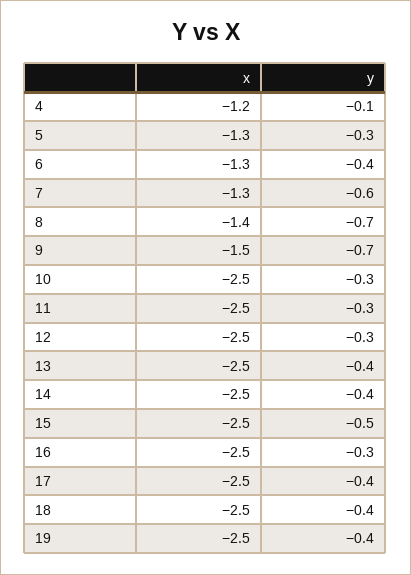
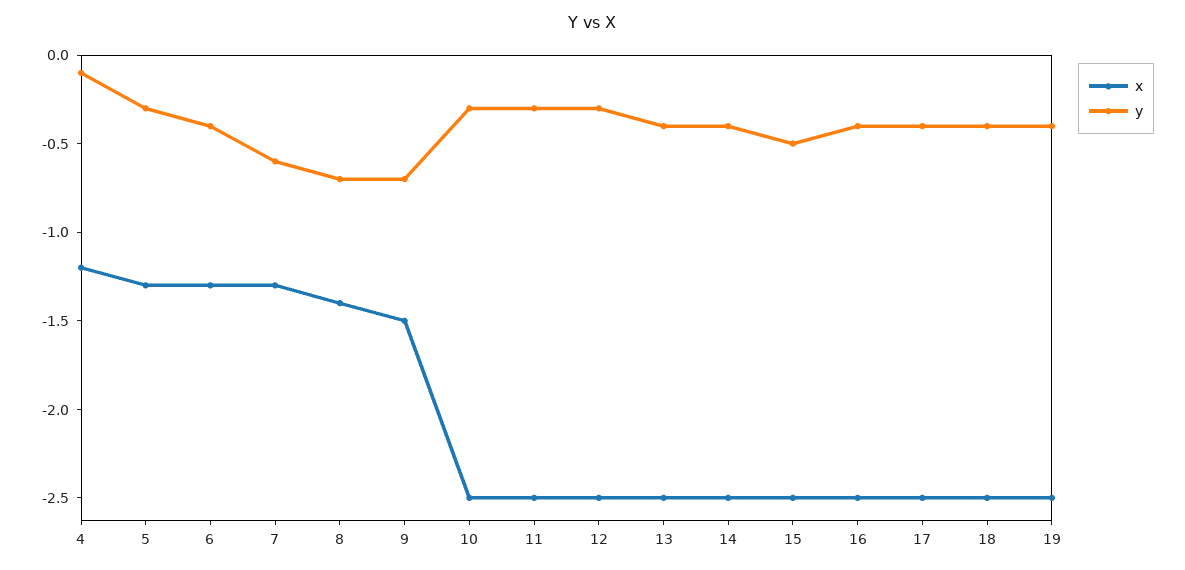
y, 16: -0.3 -> -0.4

